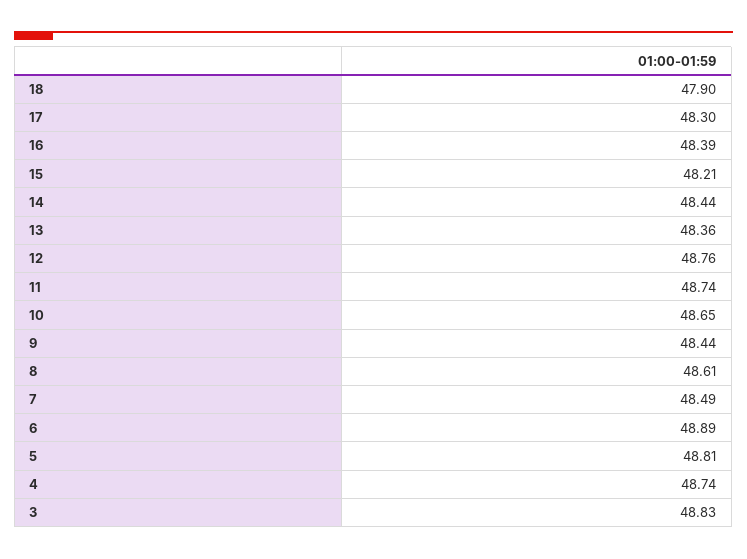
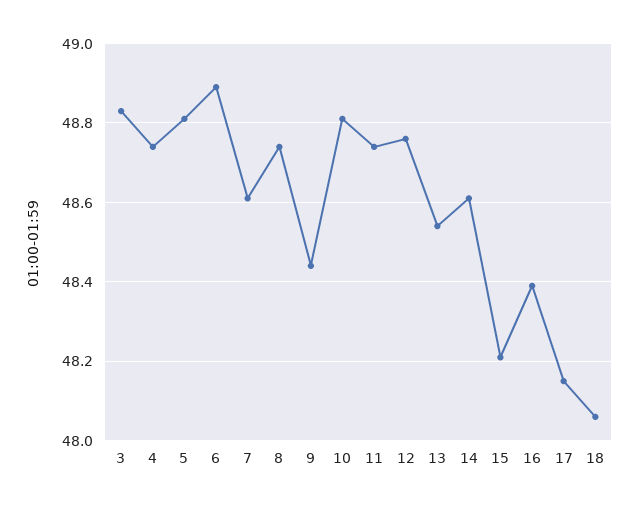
18: 47.9 -> 48.05
17: 48.3 -> 48.15
14: 48.44 -> 48.6
13: 48.36 -> 48.55
10: 48.65 -> 48.8
8: 48.61 -> 48.75
7: 48.49 -> 48.6

